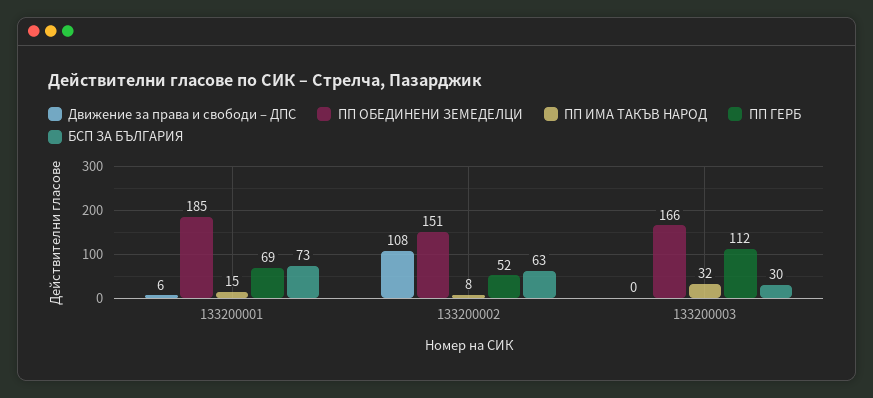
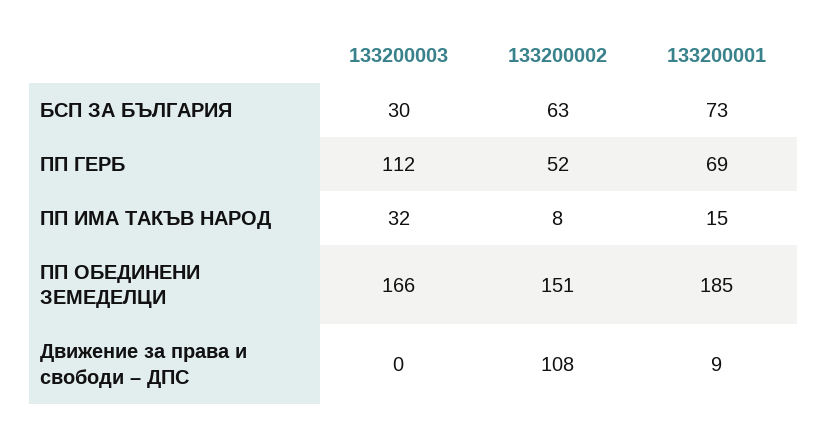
Движение за права и свободи – ДПС, 133200001: 6 -> 9

